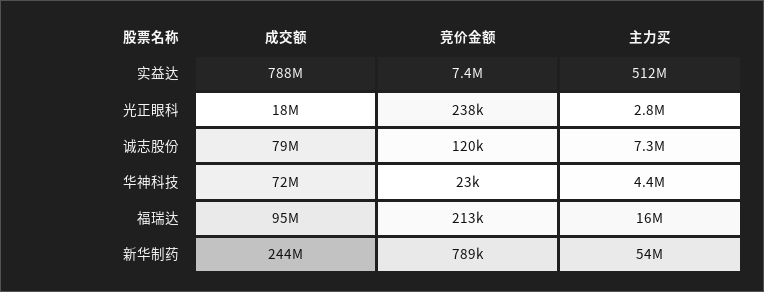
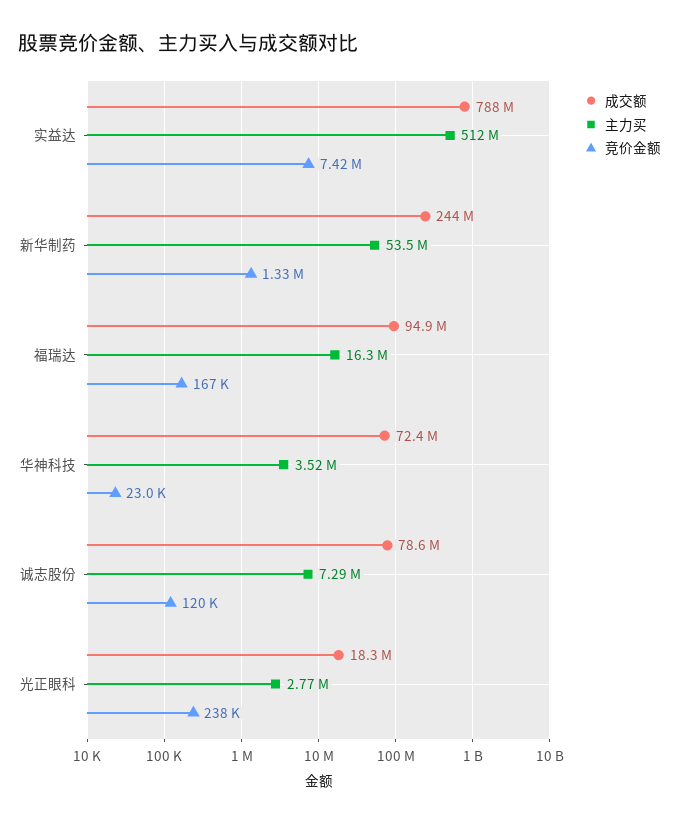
主力买, 华神科技: 4400000 -> 3520000
竞价金额, 福瑞达: 213000 -> 167000
竞价金额, 新华制药: 789000 -> 1330000

